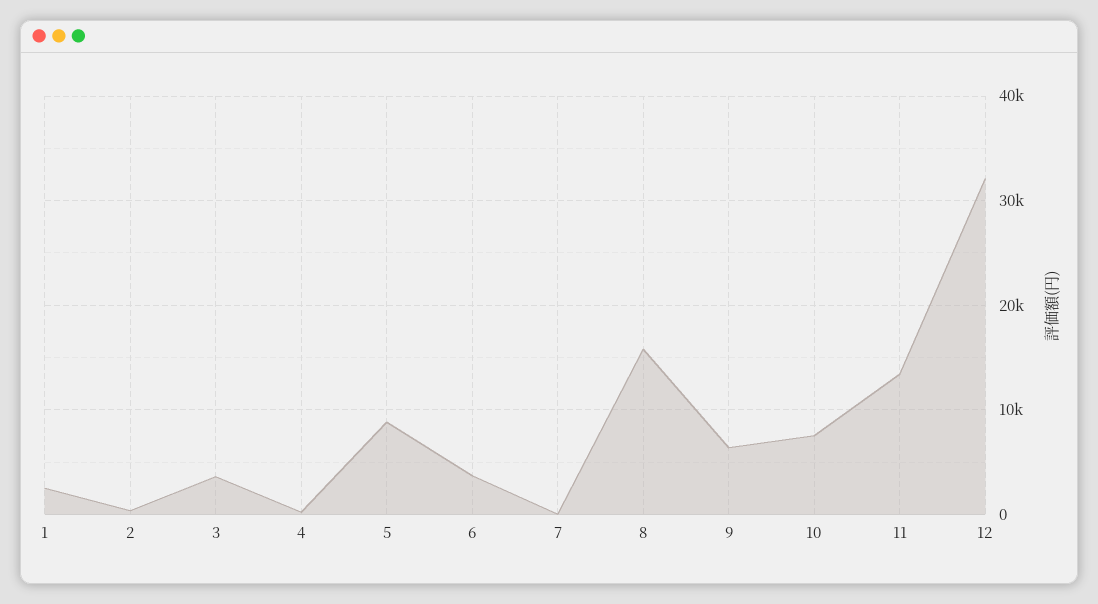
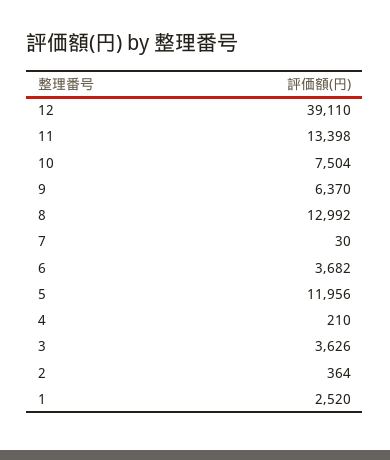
5: 9000 -> 11956
8: 16000 -> 12992
12: 32000 -> 39110

